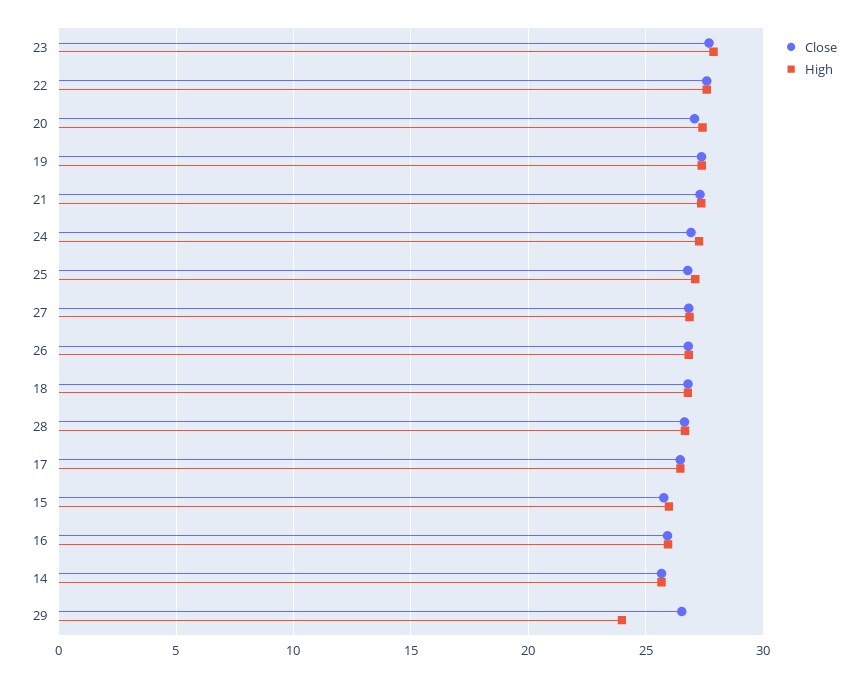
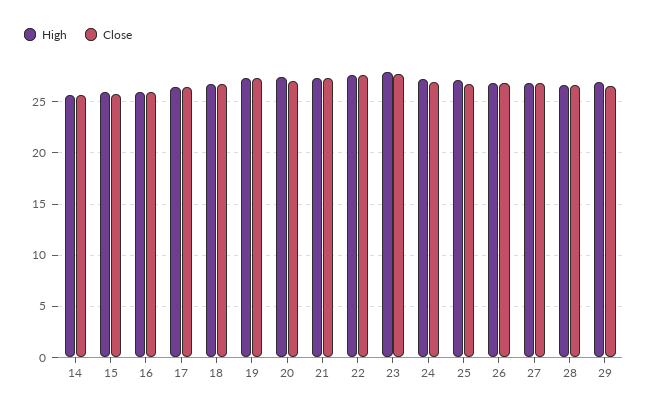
High, 29: 24 -> 27

